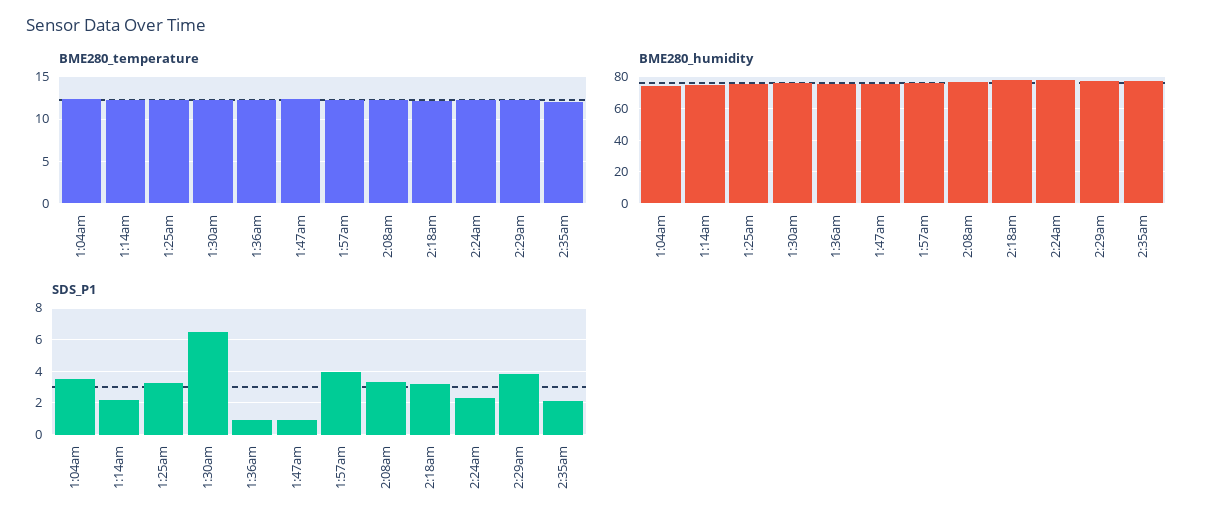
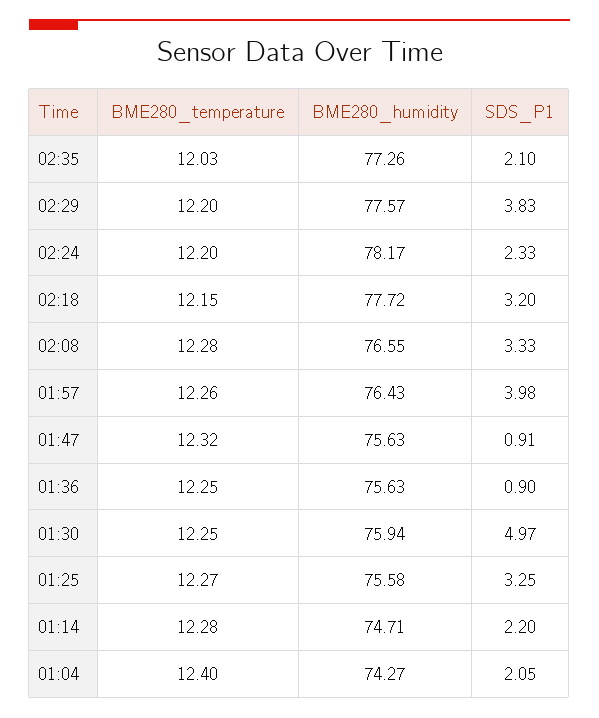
SDS_P1, 1:04am: 3.5 -> 2.05
SDS_P1, 1:30am: 6.5 -> 4.97

